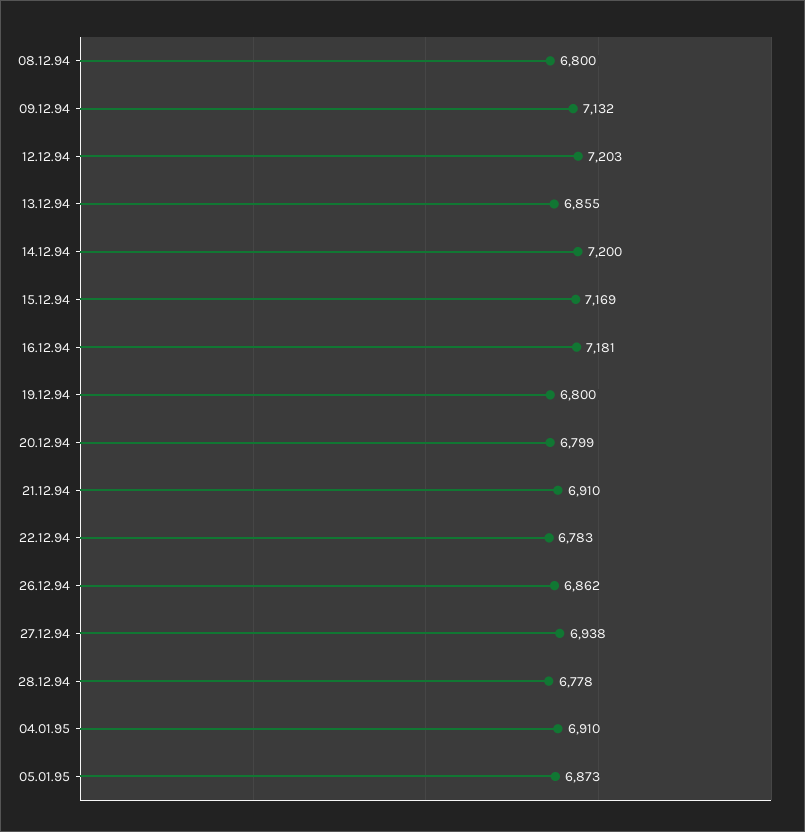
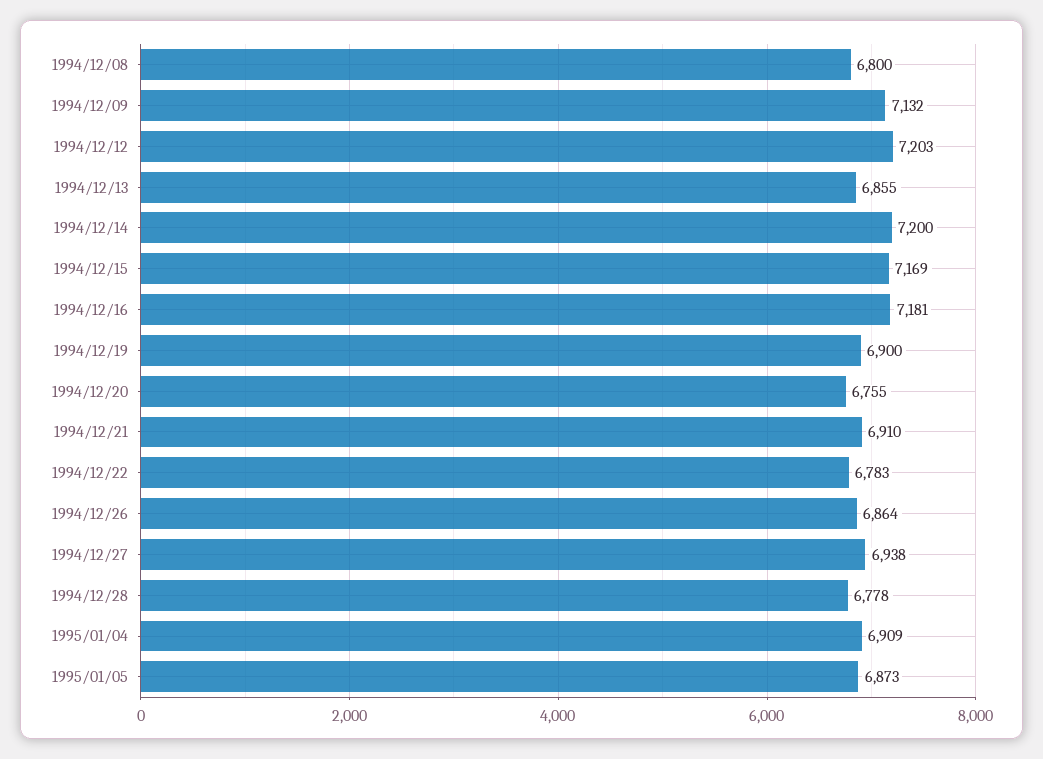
19.12.94: 6800 -> 6900
20.12.94: 6799 -> 6755
26.12.94: 6862 -> 6864
04.01.95: 6910 -> 6909

